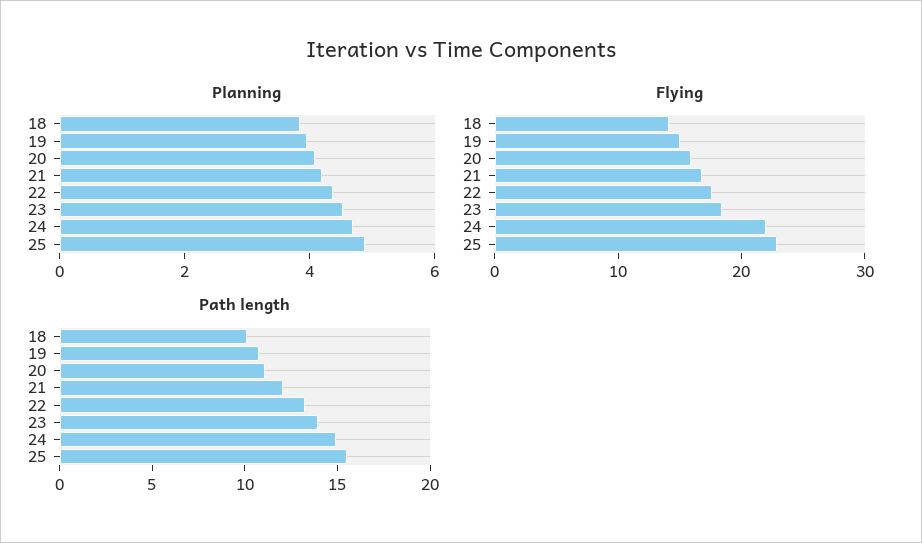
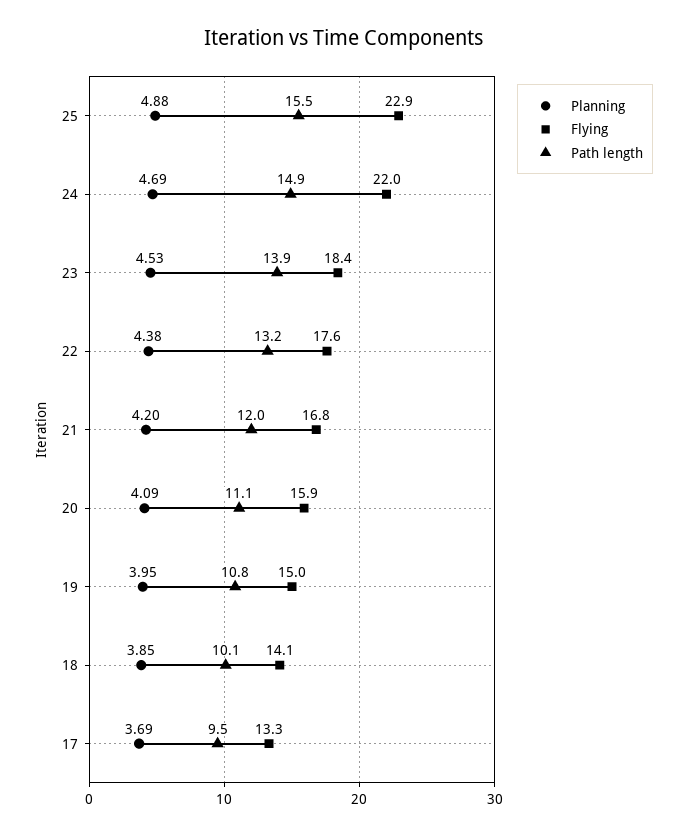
Planning, 17: none -> 3.69
Flying, 17: none -> 13.3
Path length, 17: none -> 9.5

